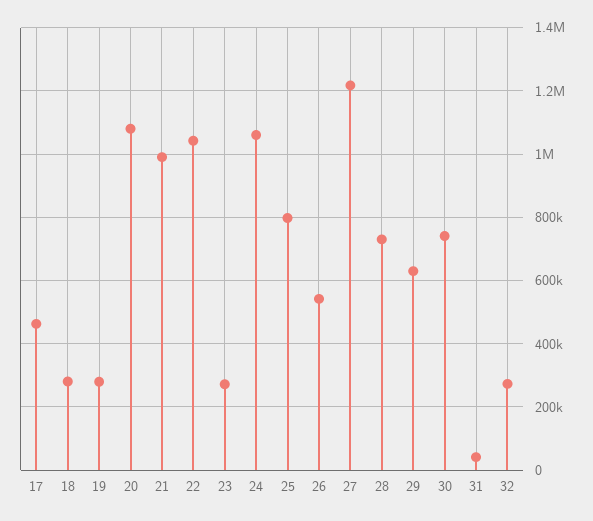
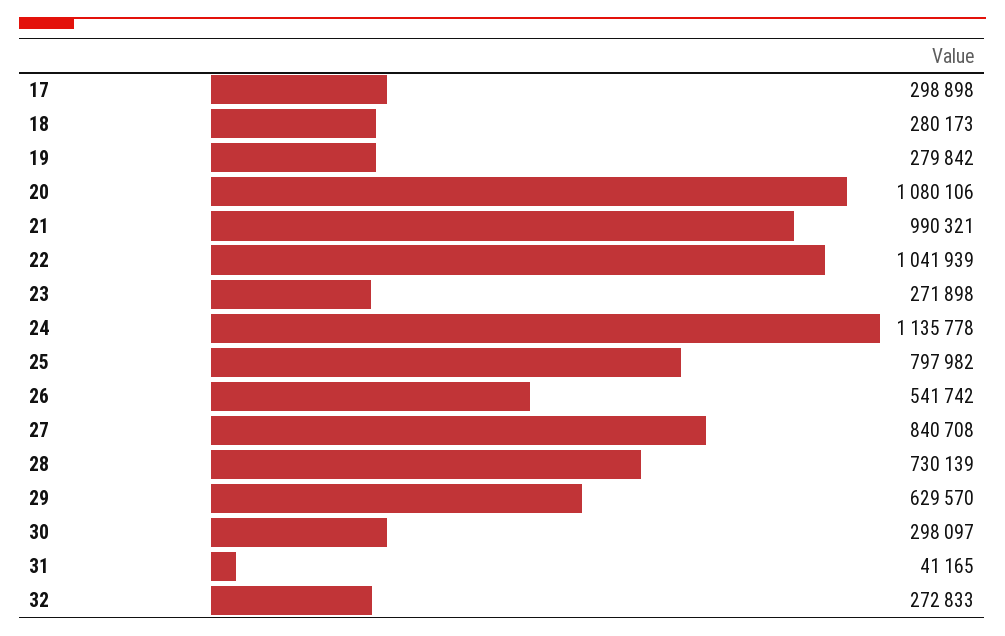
17: 460000 -> 298898
24: 1060000 -> 1135778
27: 1220000 -> 840708
30: 740000 -> 298097

